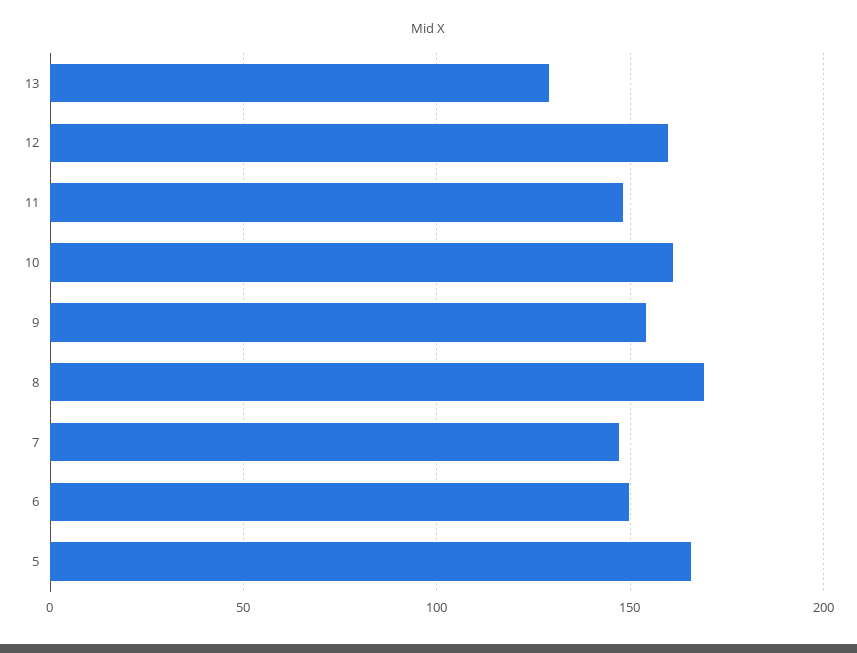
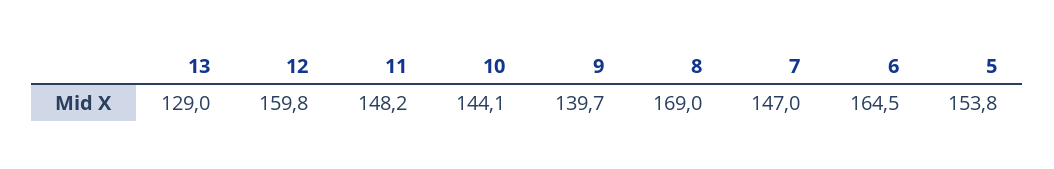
10: 160 -> 144.1
9: 155 -> 139.7
6: 150 -> 164.5
5: 165 -> 153.8

